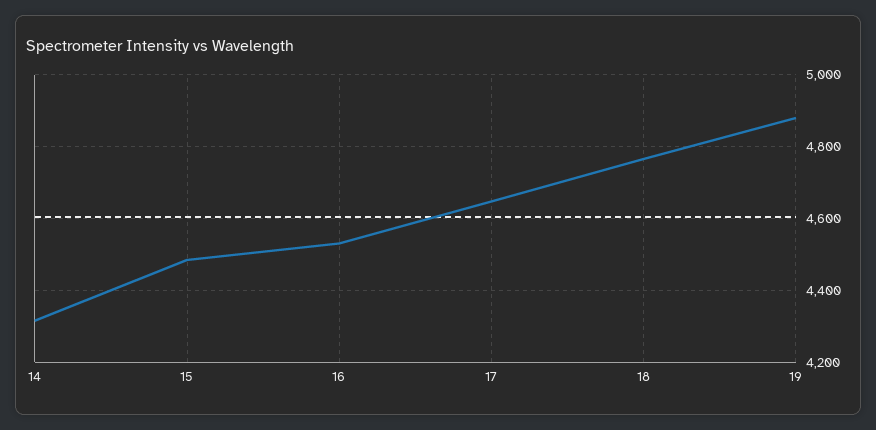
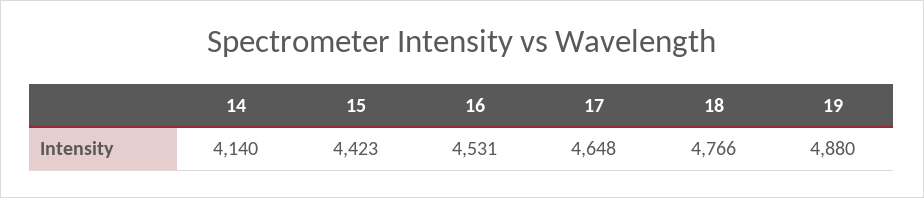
14: 4320 -> 4140
15: 4480 -> 4423

